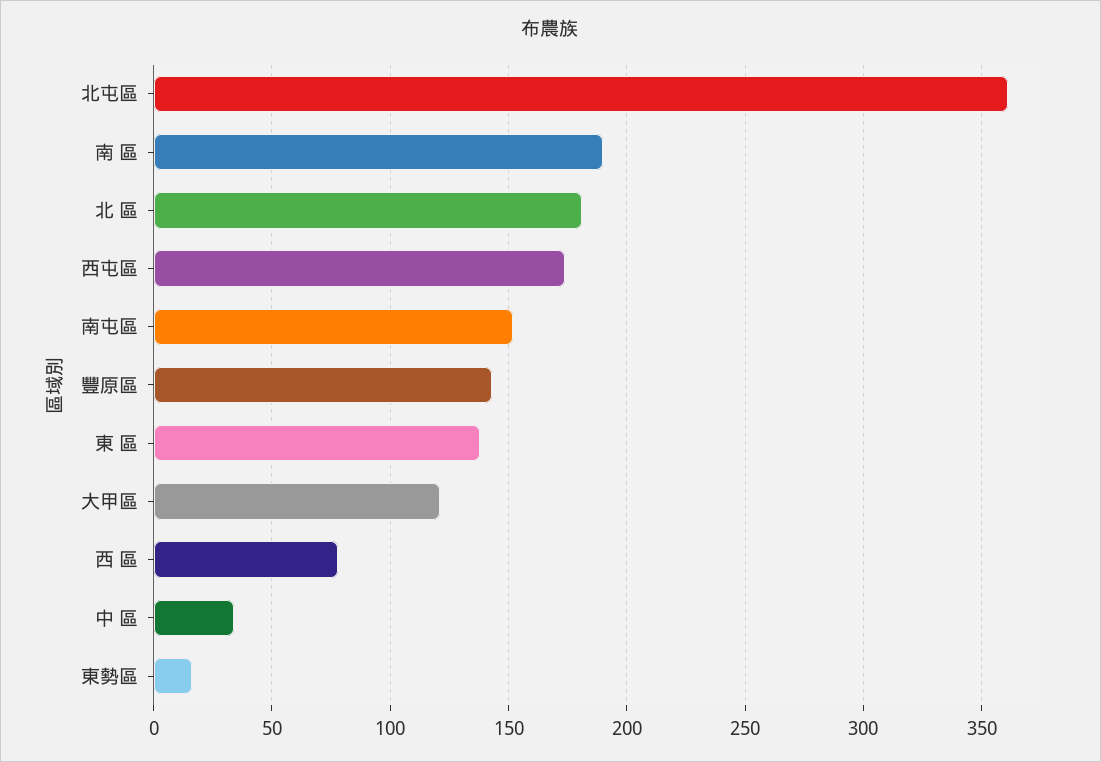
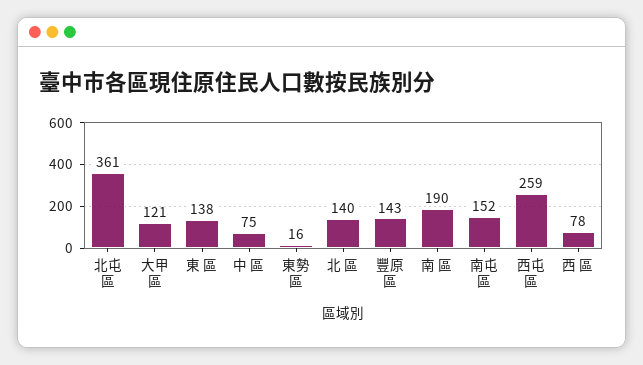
北 區: 180 -> 140
西屯區: 175 -> 259
中 區: 35 -> 75

